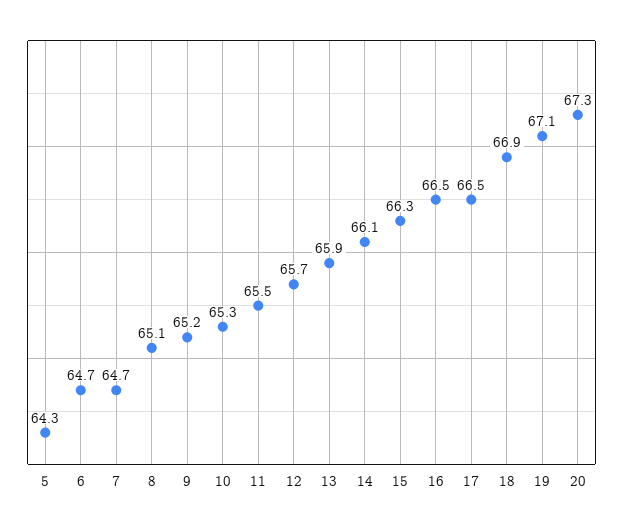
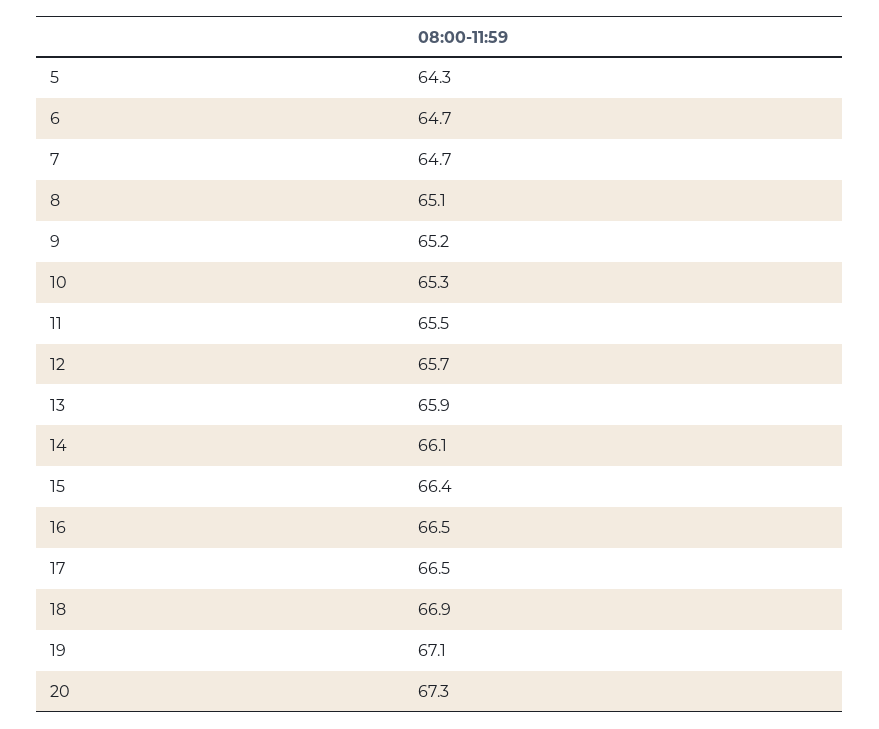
15: 66.3 -> 66.4

